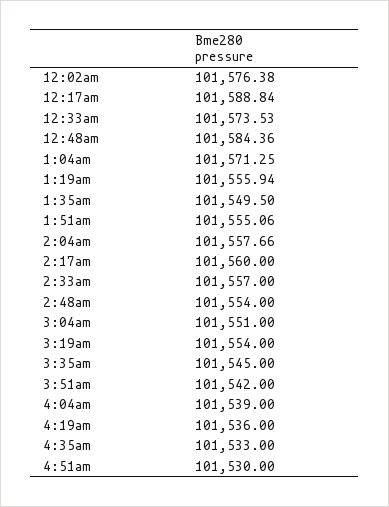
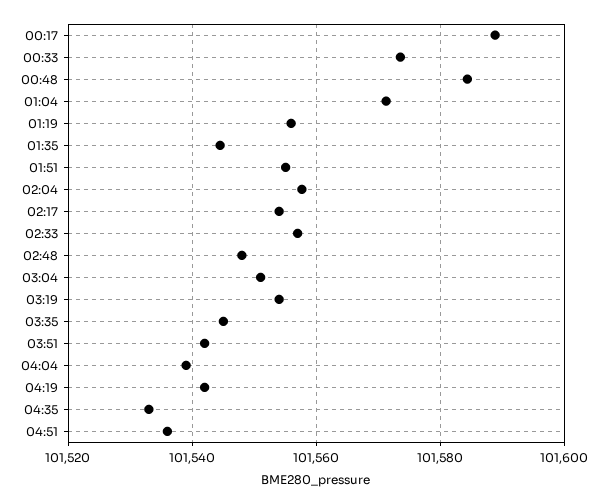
12:02am: 101576.38 -> none
1:35am: 101549.5 -> 101544
2:17am: 101560 -> 101554
2:48am: 101554 -> 101548
4:19am: 101536 -> 101542
4:51am: 101530 -> 101536

